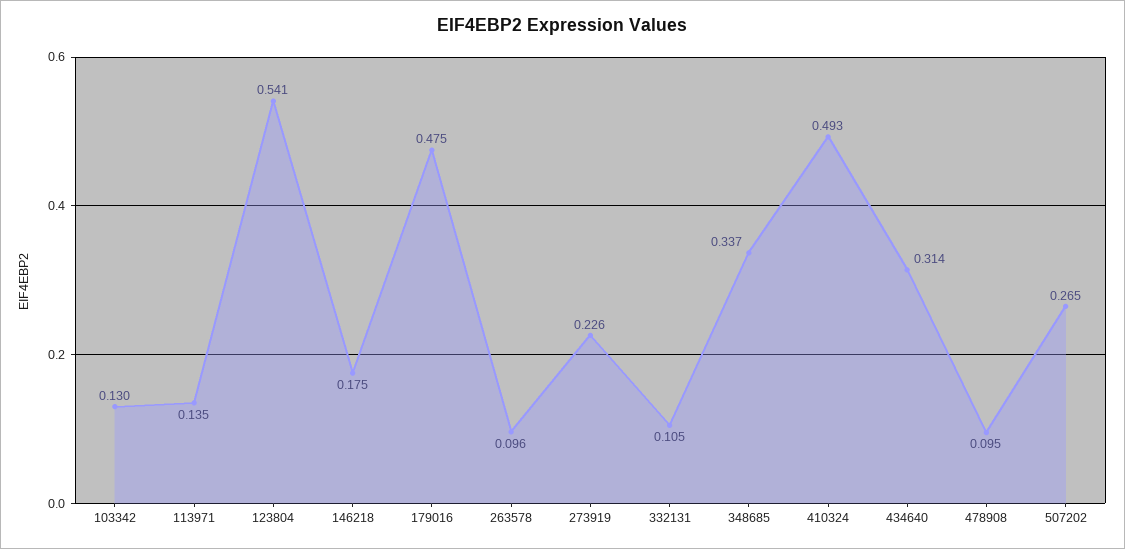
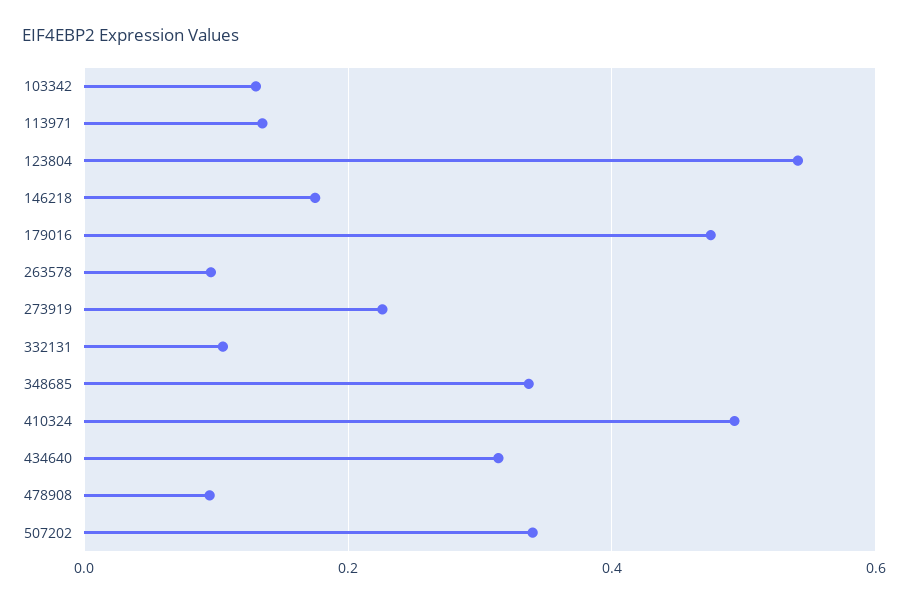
507202: 0.265 -> 0.34

